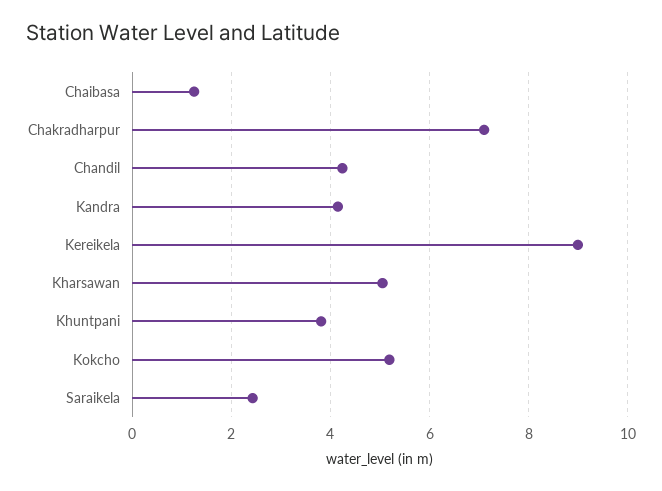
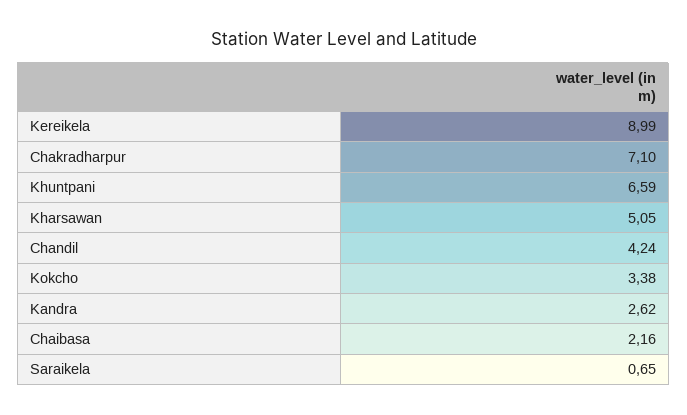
Chaibasa: 1.2 -> 2.16
Kandra: 4.2 -> 2.62
Khuntpani: 3.8 -> 6.59
Kokcho: 5.2 -> 3.38
Saraikela: 2.4 -> 0.65

